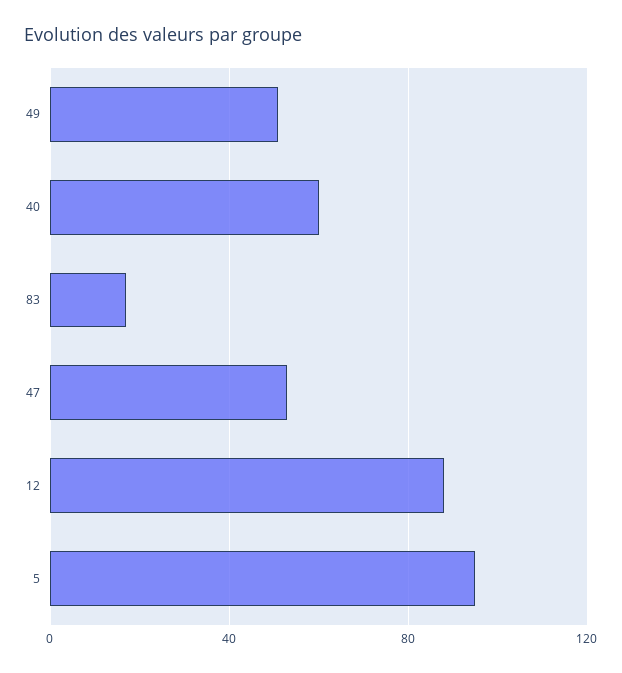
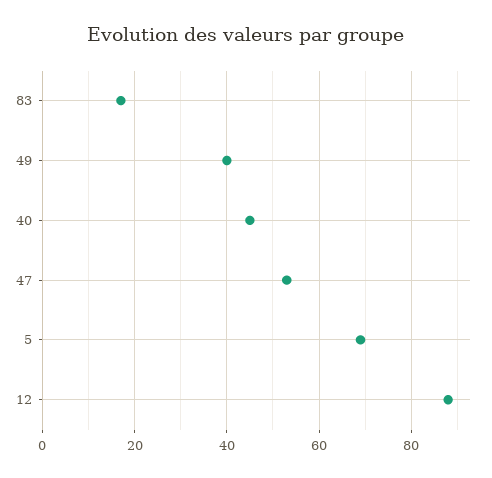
49: 50 -> 40
40: 60 -> 45
5: 95 -> 70

